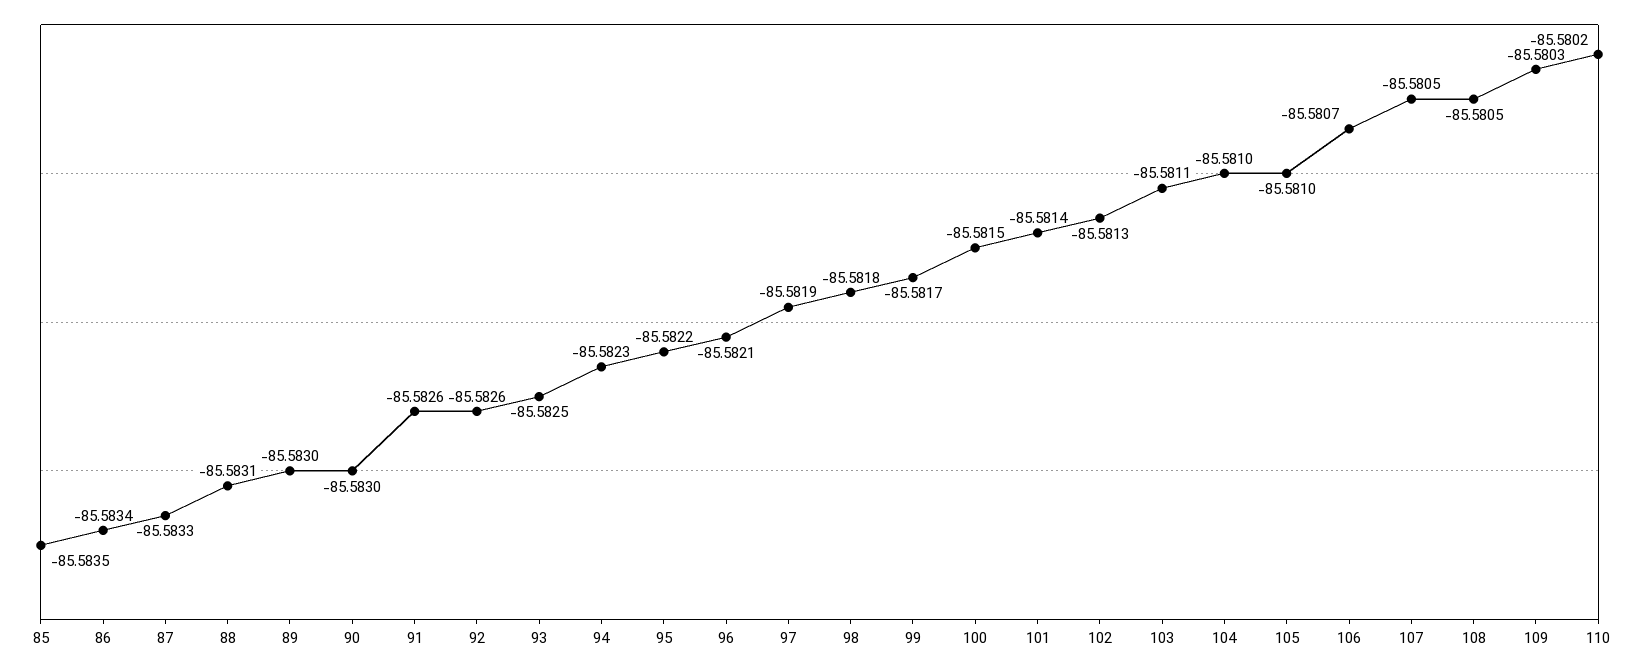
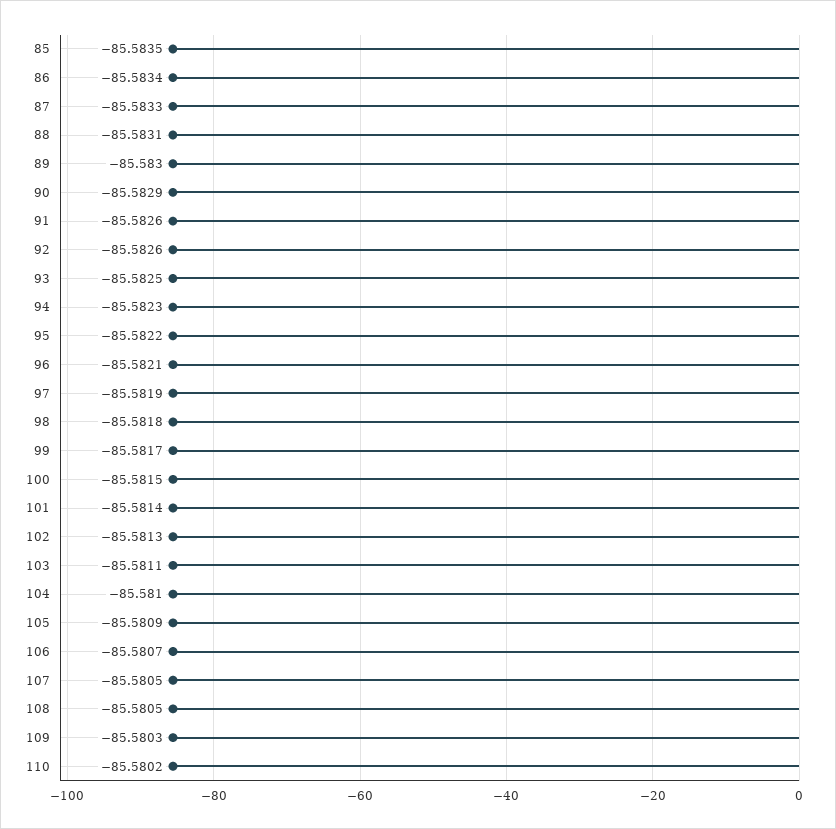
90: -85.583 -> -85.5829
105: -85.581 -> -85.5809

